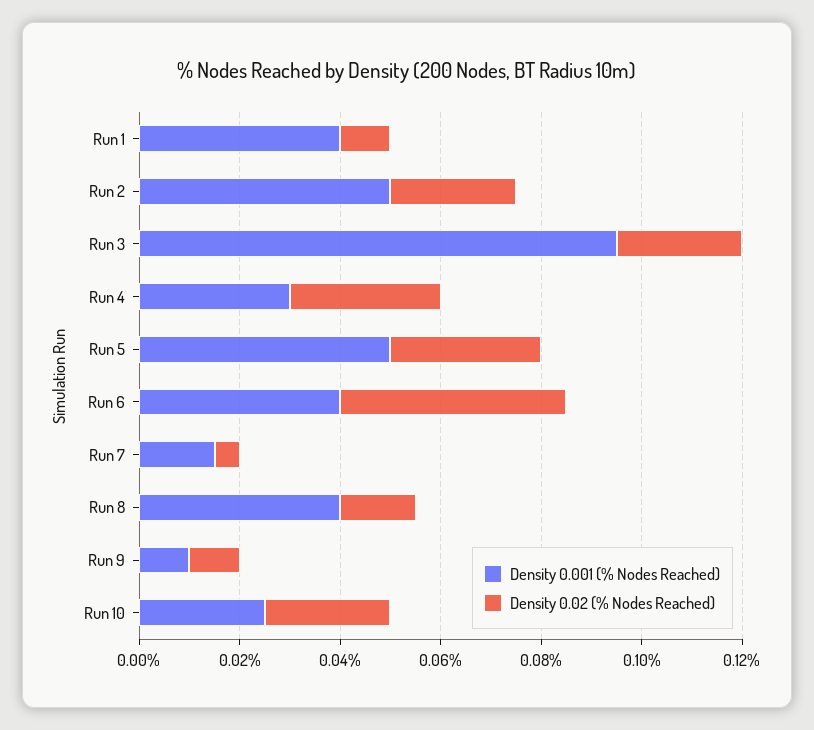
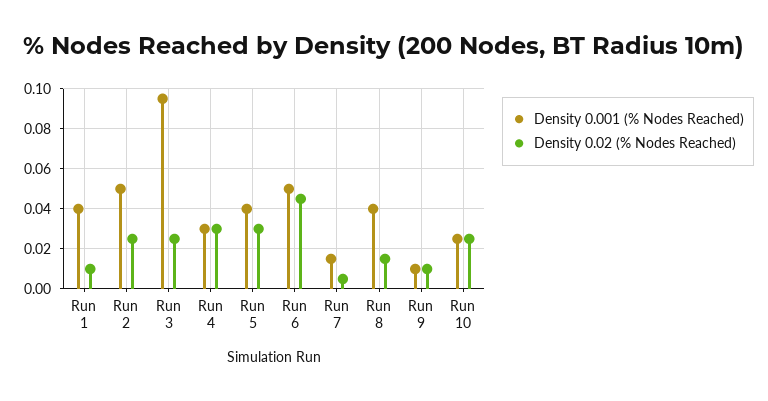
Density 0.001 (% Nodes Reached), Run 5: 0.05 -> 0.04
Density 0.001 (% Nodes Reached), Run 6: 0.04 -> 0.05

